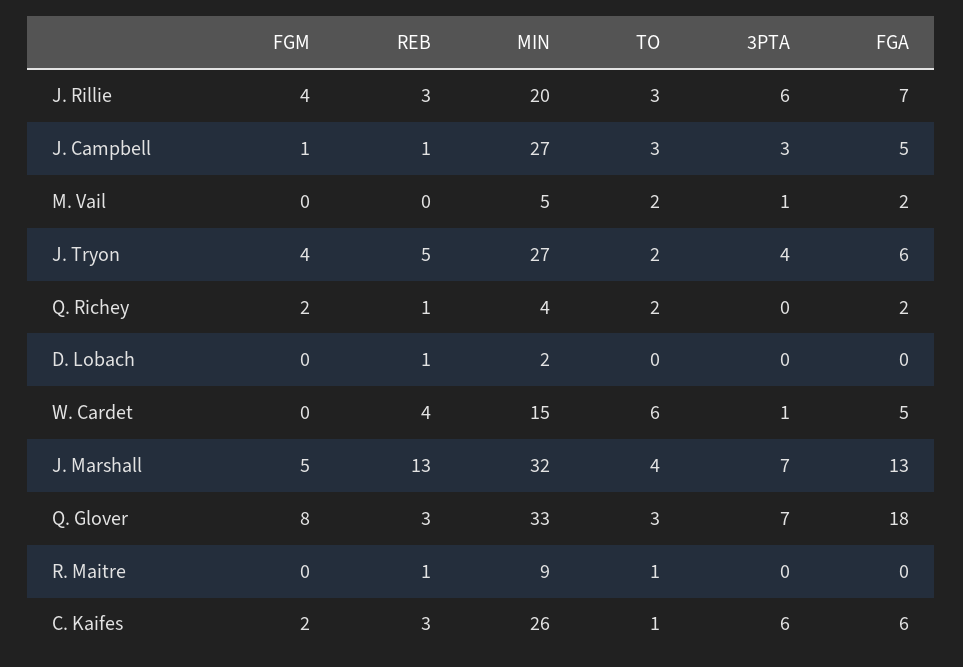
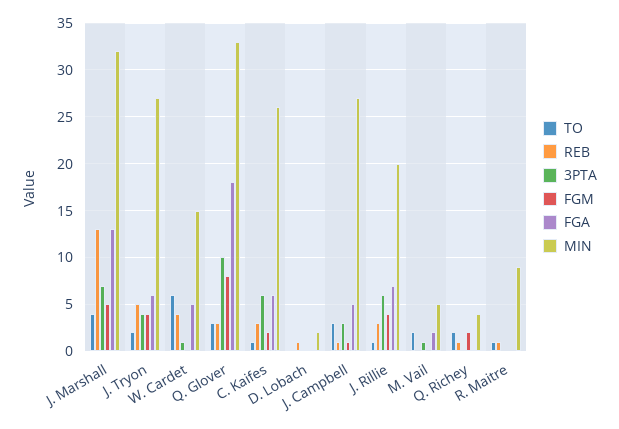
TO, J. Rillie: 3 -> 1
FGA, Q. Richey: 2 -> 0
3PTA, Q. Glover: 7 -> 10

